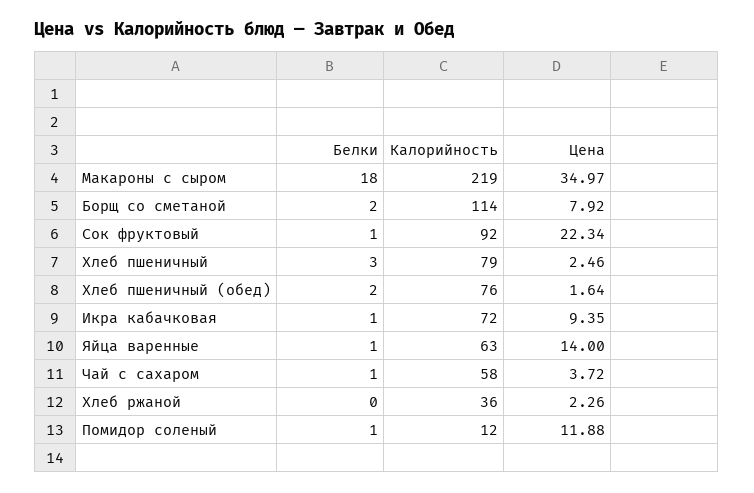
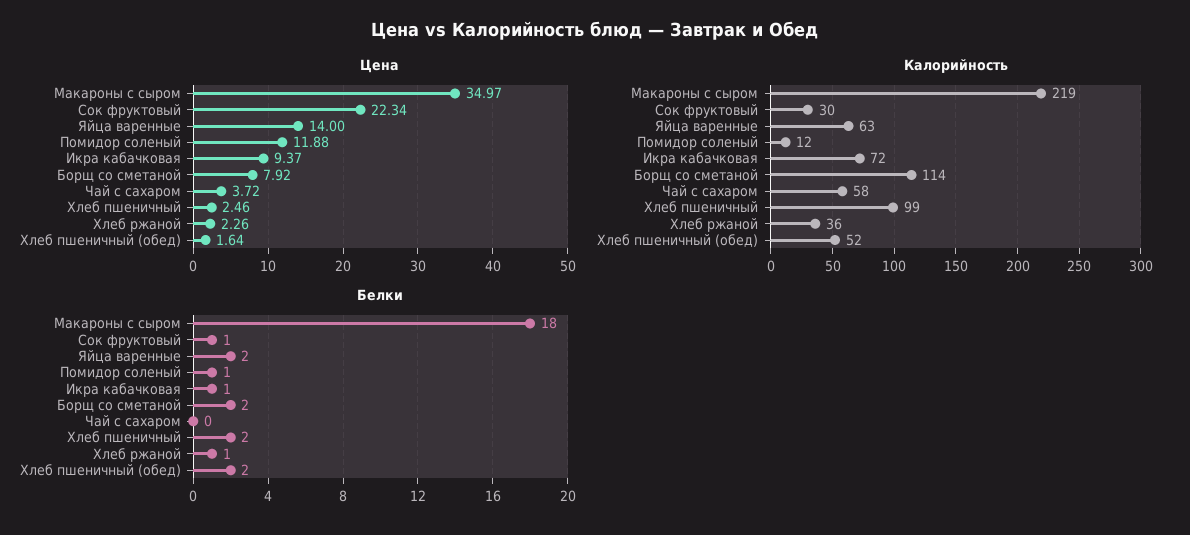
Калорийность, Сок фруктовый: 92 -> 30
Белки, Хлеб пшеничный: 3 -> 2
Калорийность, Хлеб пшеничный: 79 -> 99
Калорийность, Хлеб пшеничный (обед): 76 -> 52
Цена, Икра кабачковая: 9.35 -> 9.37
Белки, Яйца варенные: 1 -> 2
Белки, Чай с сахаром: 1 -> 0
Белки, Хлеб ржаной: 0 -> 1

